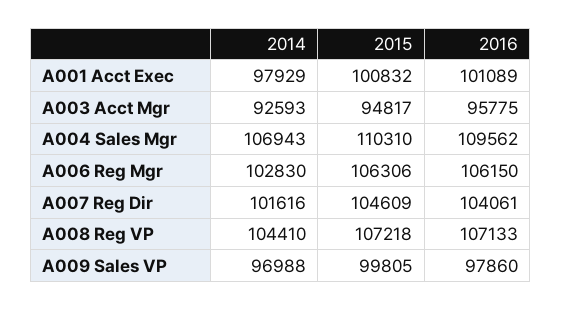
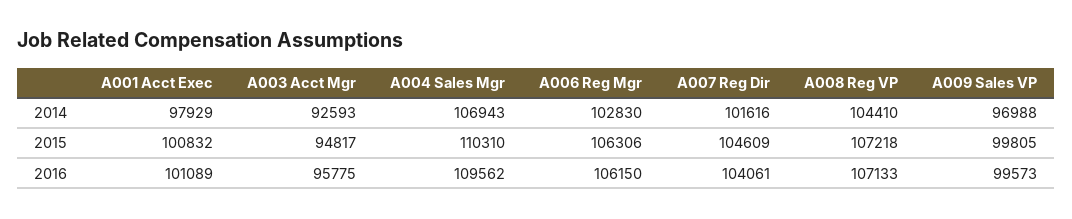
2016, A009 Sales VP: 97860 -> 99573

